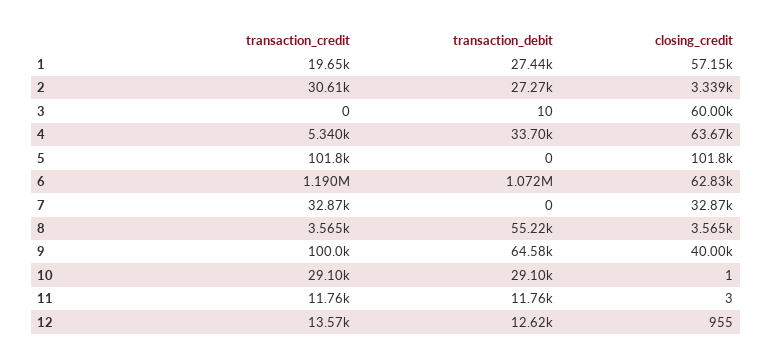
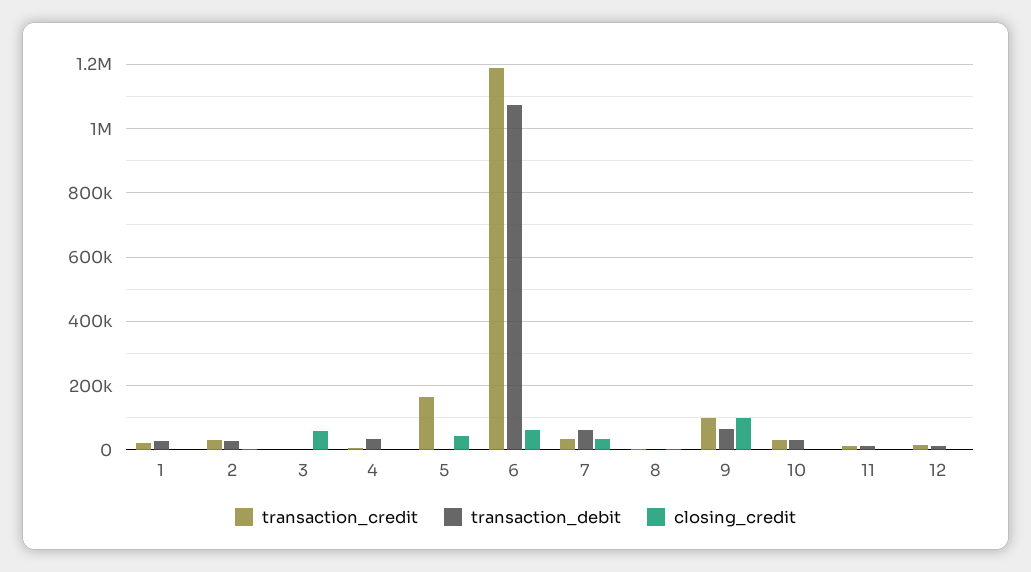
closing_credit, 1: 57150 -> 0
closing_credit, 4: 63670 -> 0
transaction_credit, 5: 101800 -> 160000
closing_credit, 5: 101800 -> 40000
transaction_debit, 7: 0 -> 60000
transaction_debit, 8: 55220 -> 0
closing_credit, 9: 40000 -> 100000

